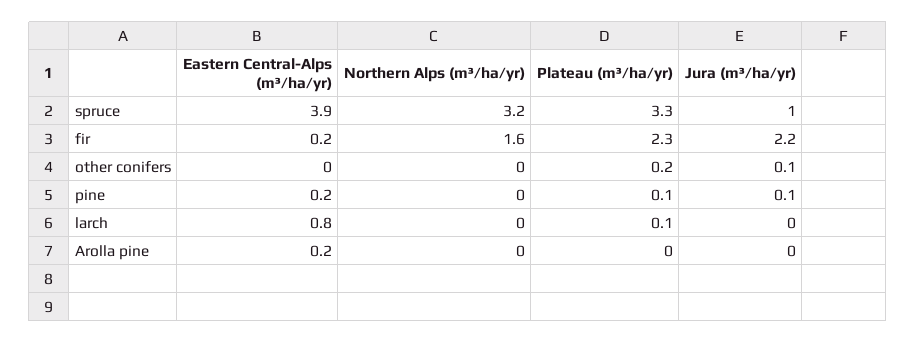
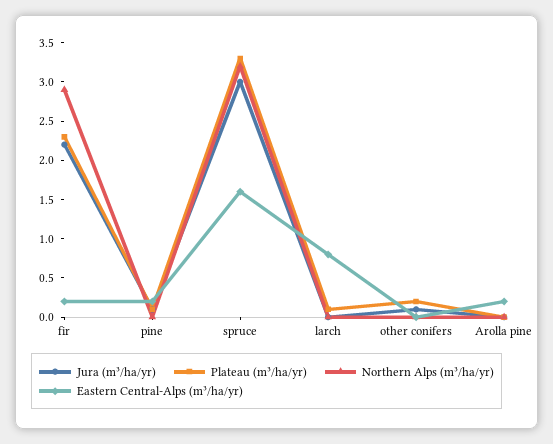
Eastern Central-Alps (m³/ha/yr), spruce: 3.9 -> 1.5
Jura (m³/ha/yr), spruce: 1 -> 3
Northern Alps (m³/ha/yr), fir: 1.6 -> 3

